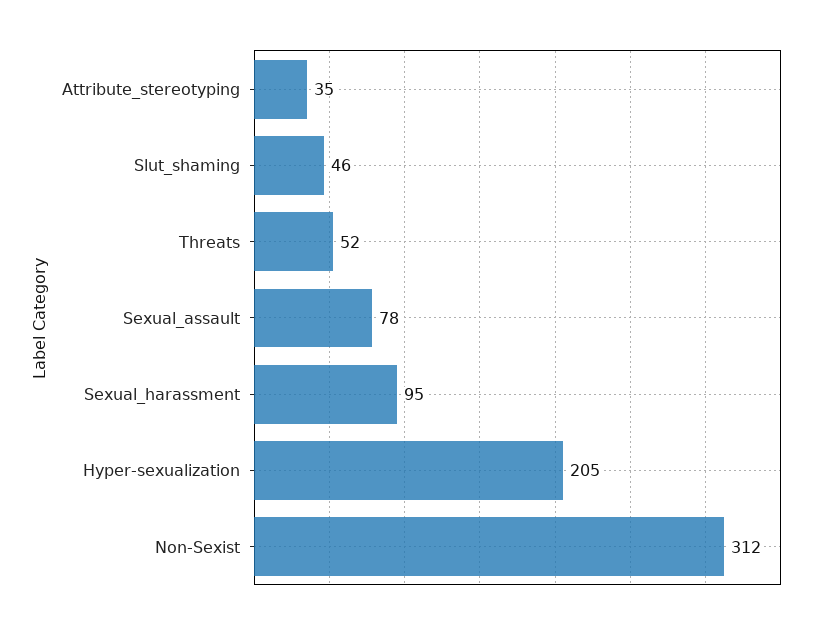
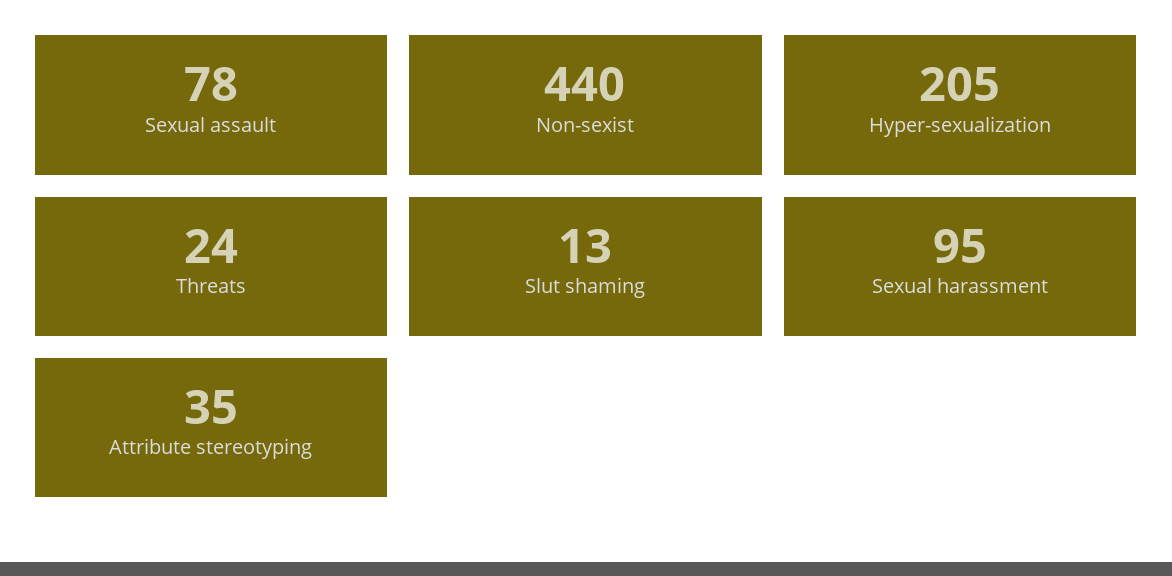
Slut_shaming: 46 -> 13
Threats: 52 -> 24
Non-Sexist: 312 -> 440

